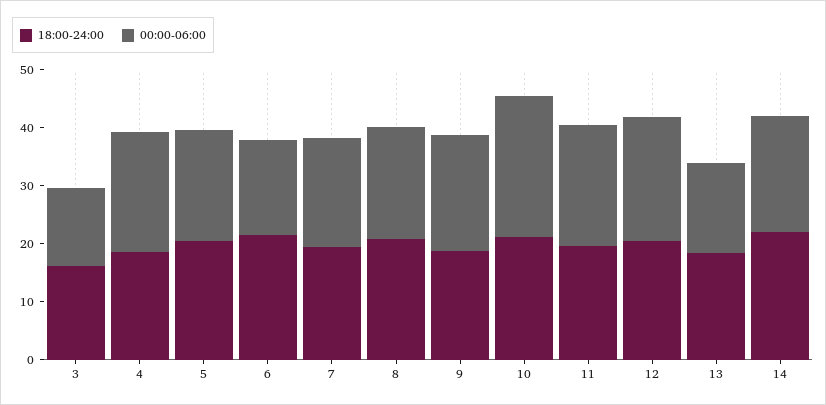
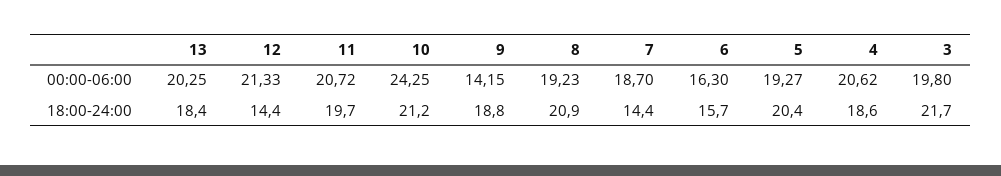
18:00-24:00, 3: 16 -> 21.7
00:00-06:00, 3: 14 -> 19.8
18:00-24:00, 6: 22 -> 15.7
18:00-24:00, 7: 20 -> 14.4
00:00-06:00, 9: 20 -> 14.15
18:00-24:00, 12: 20 -> 14.4
00:00-06:00, 13: 16 -> 20.25
18:00-24:00, 14: 22 -> none
00:00-06:00, 14: 20 -> none

